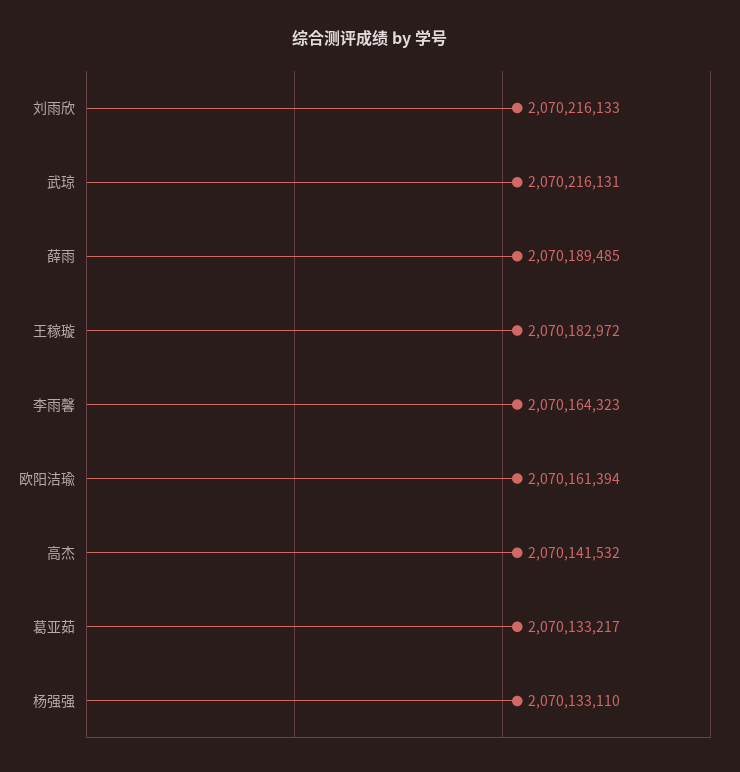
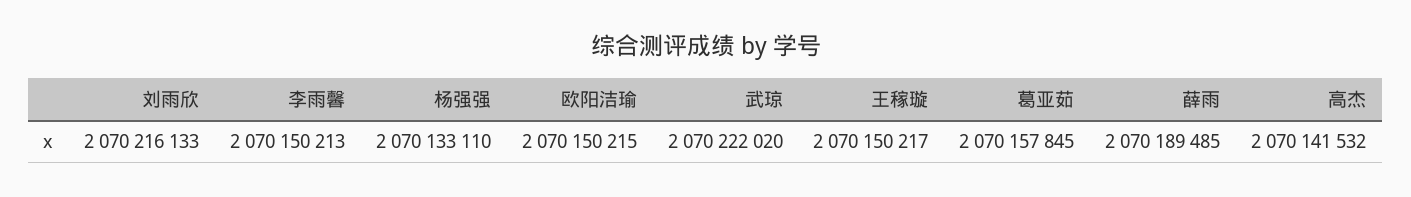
武琼: 2070216131 -> 2070222020
王稼璇: 2070182972 -> 2070150217
李雨馨: 2070164323 -> 2070150213
欧阳洁瑜: 2070161394 -> 2070150215
葛亚茹: 2070133217 -> 2070157845

